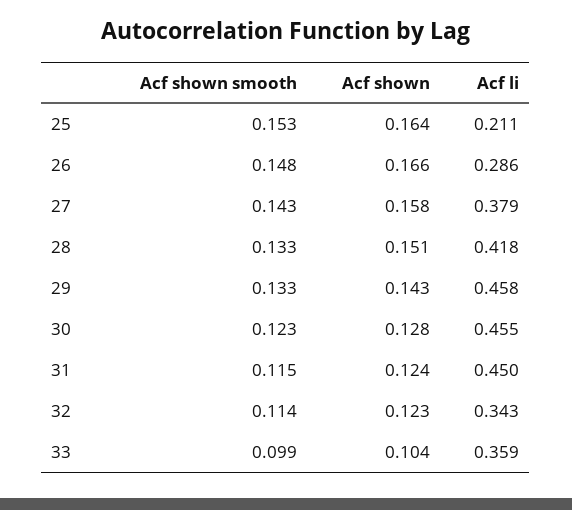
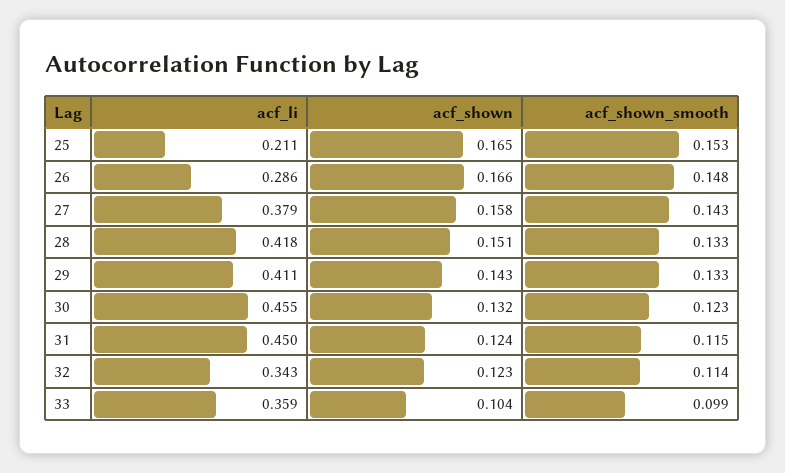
Acf shown, 25: 0.164 -> 0.165
Acf li, 29: 0.458 -> 0.411
Acf shown, 30: 0.128 -> 0.132

